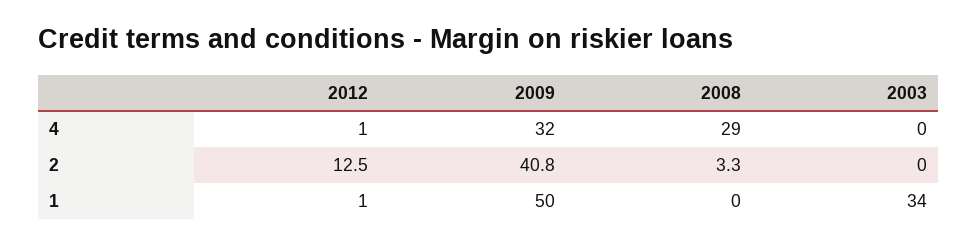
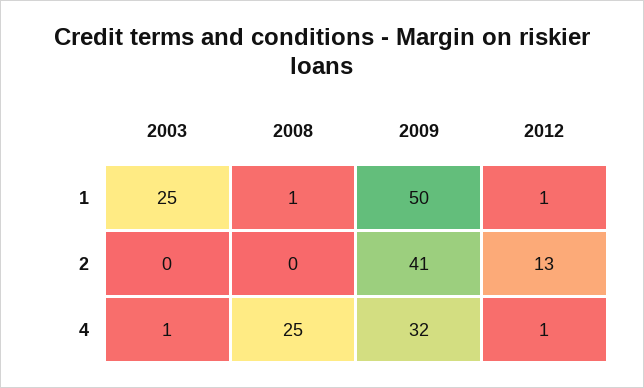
2008, 4: 29 -> 25
2003, 4: 0 -> 1
2008, 2: 3.3 -> 0
2008, 1: 0 -> 1
2003, 1: 34 -> 25

